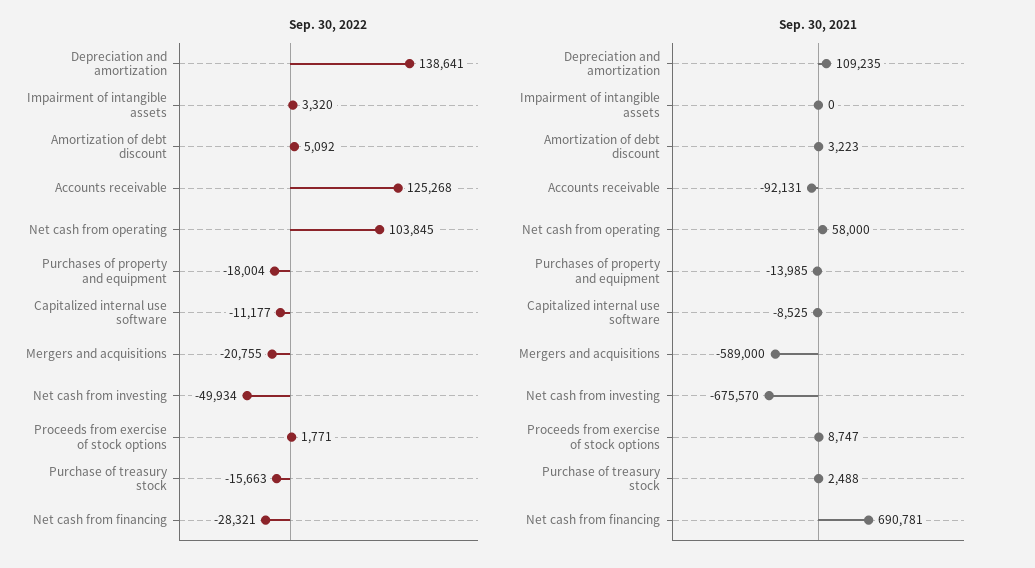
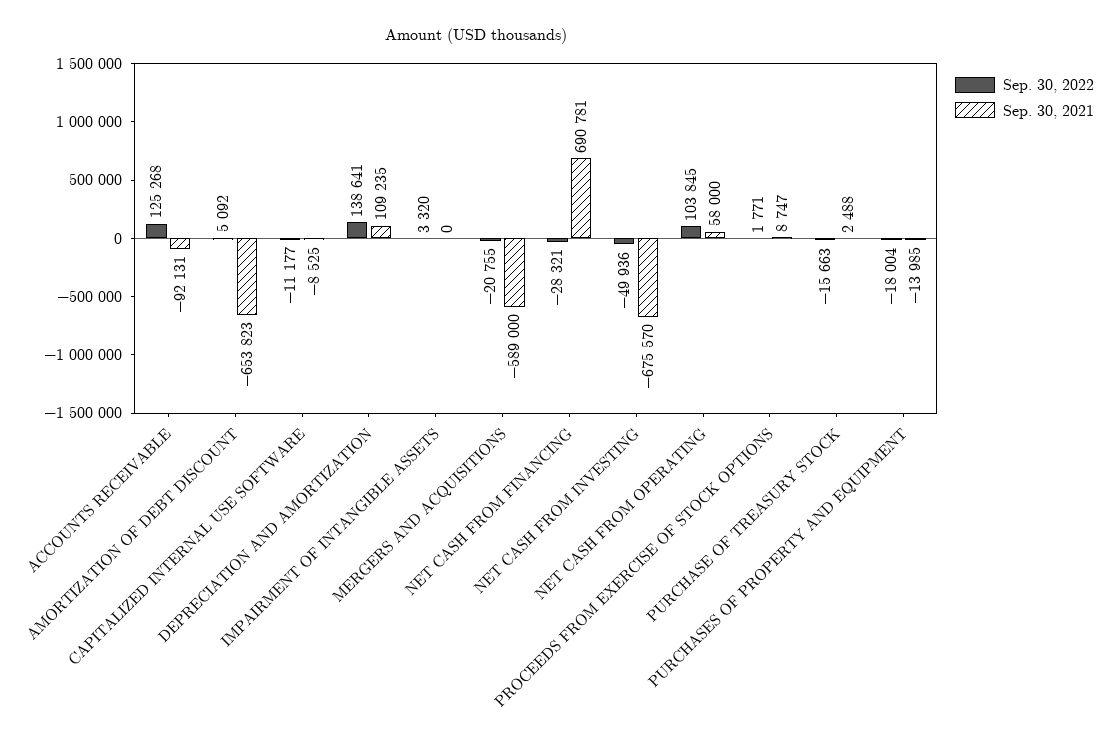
Sep. 30, 2022, Net cash from investing: -49934 -> -49936
Sep. 30, 2021, Amortization of debt discount: 3223 -> -653823

